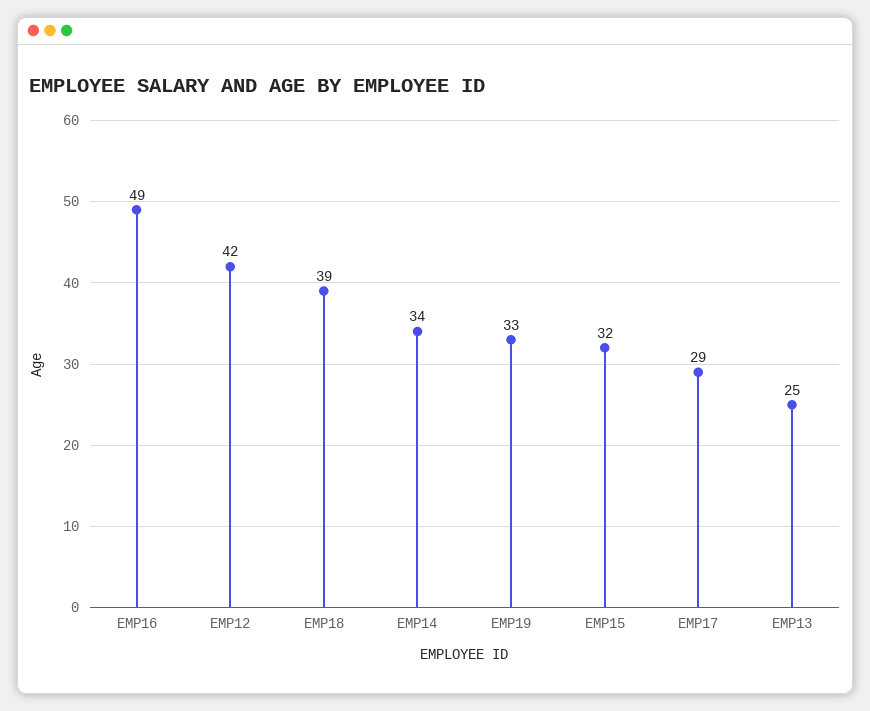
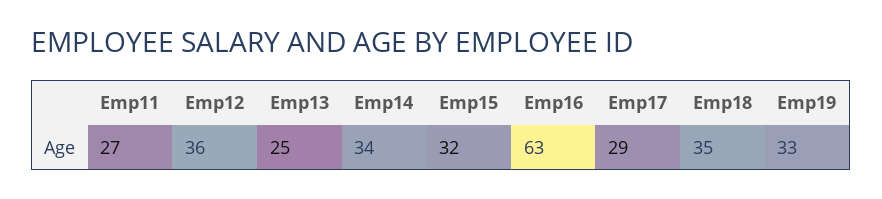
EMP16: 49 -> 63
EMP12: 42 -> 36
EMP18: 39 -> 35
Emp11: none -> 27

